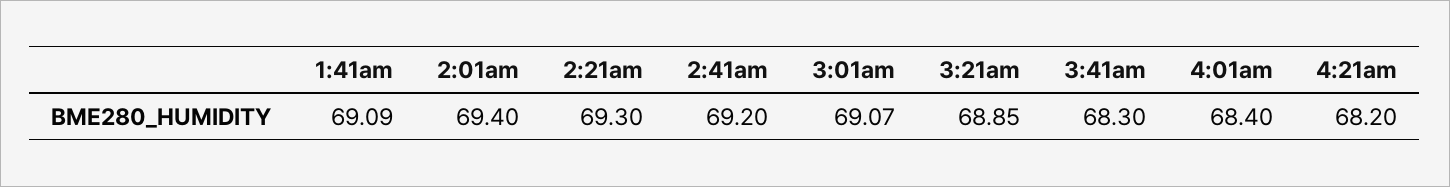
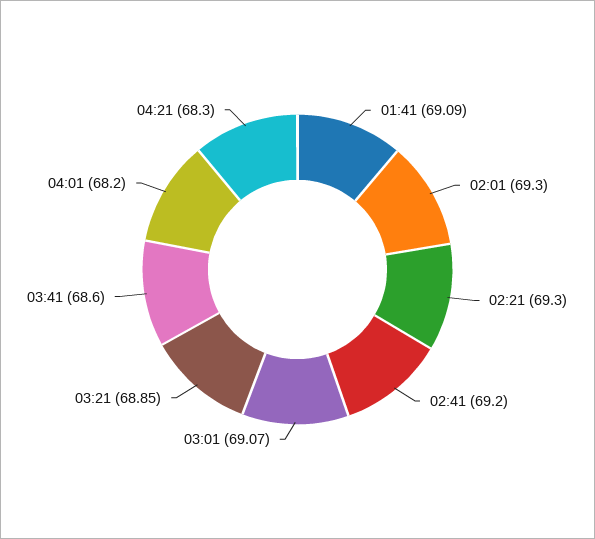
2:01am: 69.4 -> 69.3
3:41am: 68.3 -> 68.6
4:01am: 68.4 -> 68.2
4:21am: 68.2 -> 68.3

